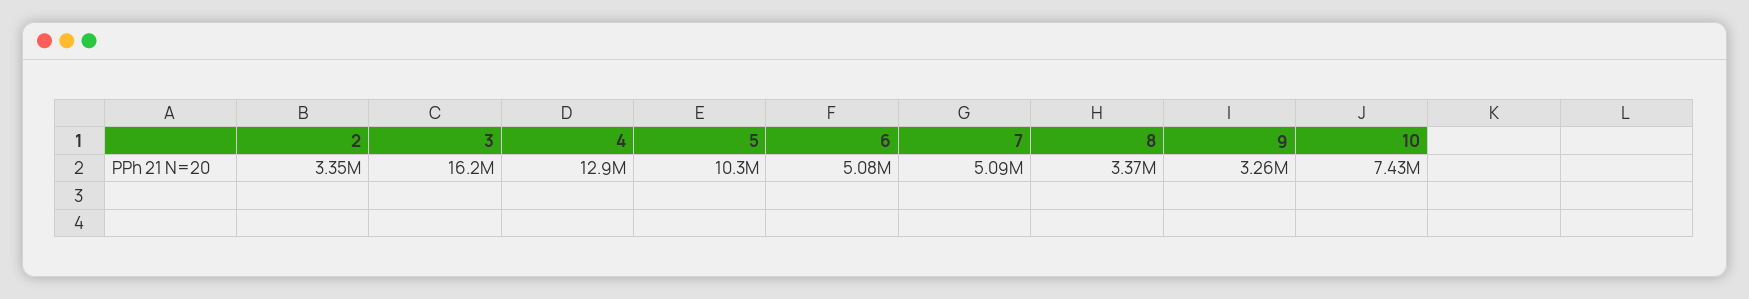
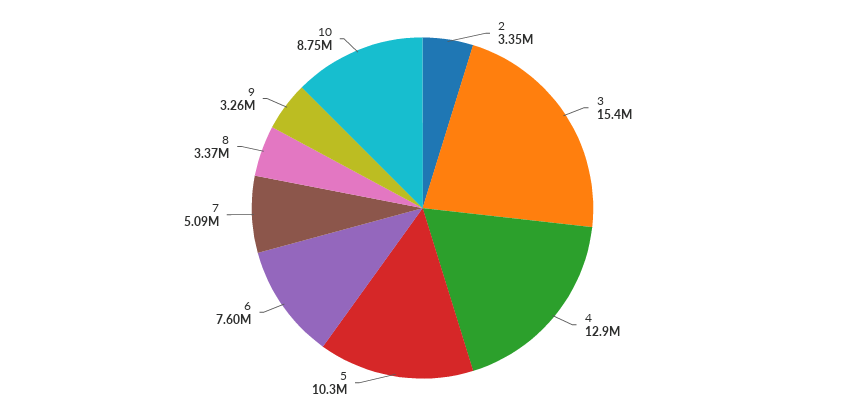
3: 16200000 -> 15400000
6: 5080000 -> 7600000
10: 7430000 -> 8750000

